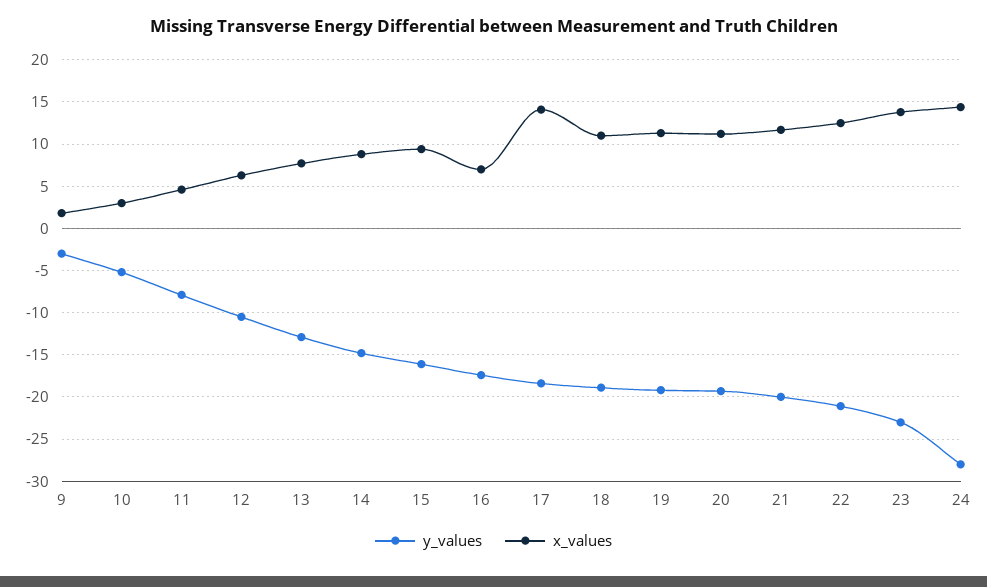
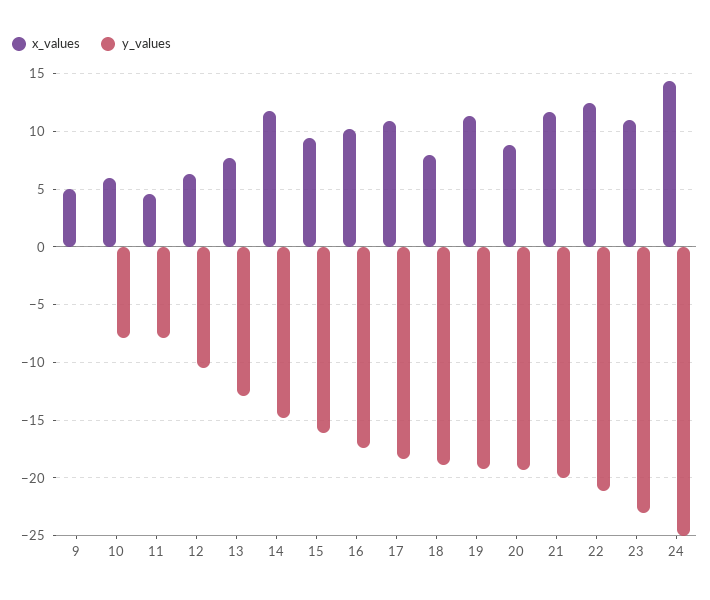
y_values, 9: -3 -> 0
x_values, 9: 2 -> 5
y_values, 10: -5 -> -8
x_values, 10: 3 -> 6
x_values, 14: 9 -> 12
x_values, 16: 7 -> 10
x_values, 17: 14 -> 11
x_values, 18: 11 -> 8
x_values, 20: 11 -> 9
x_values, 23: 14 -> 11
y_values, 24: -28 -> -25

